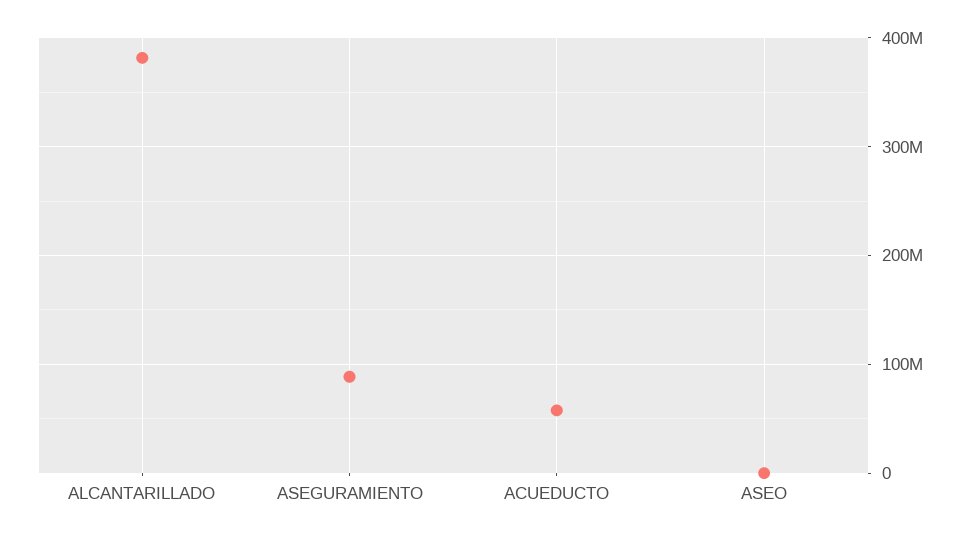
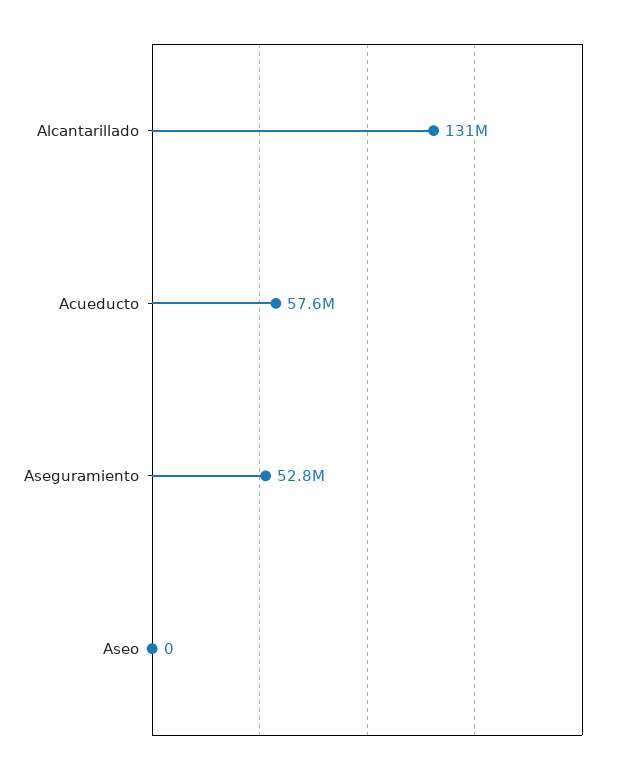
ALCANTARILLADO: 380000000 -> 131000000
ASEGURAMIENTO: 90000000 -> 52800000

